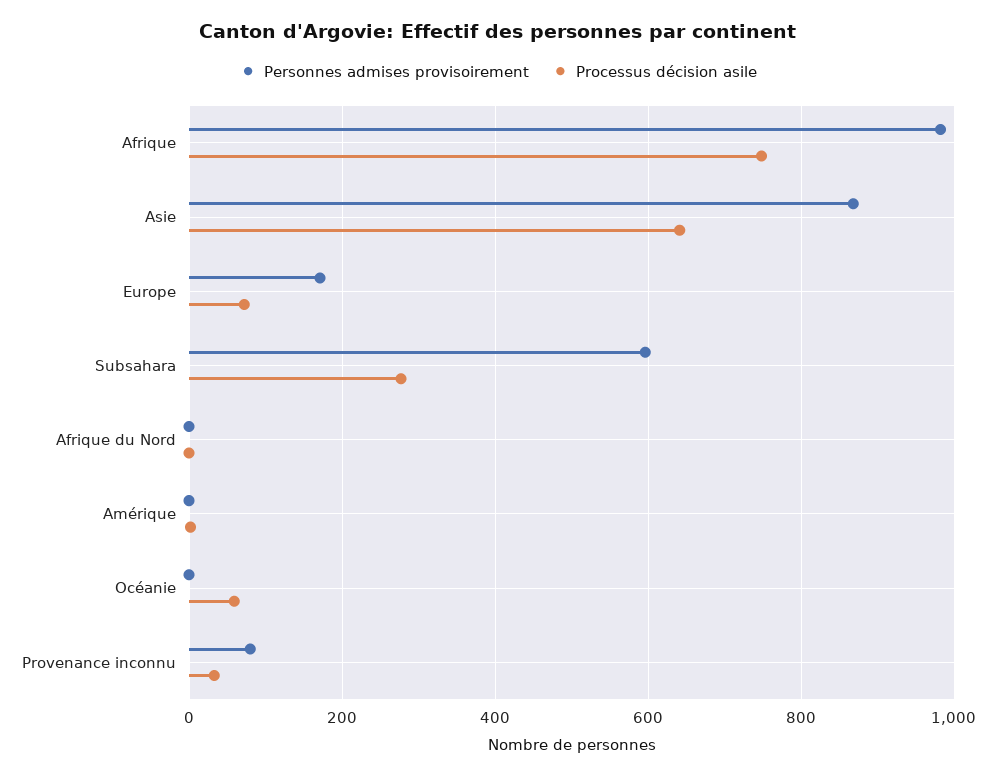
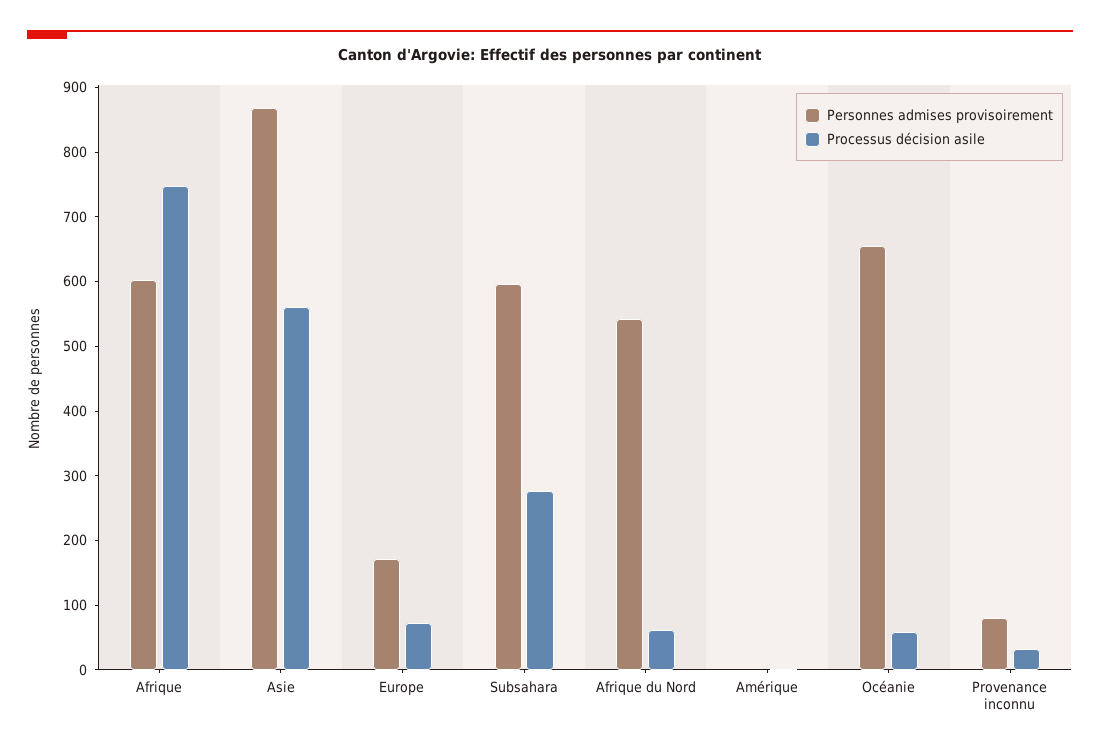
Personnes admises provisoirement, Afrique: 980 -> 600
Processus décision asile, Asie: 640 -> 560
Personnes admises provisoirement, Afrique du Nord: 0 -> 540
Processus décision asile, Afrique du Nord: 0 -> 60
Personnes admises provisoirement, Océanie: 0 -> 660

